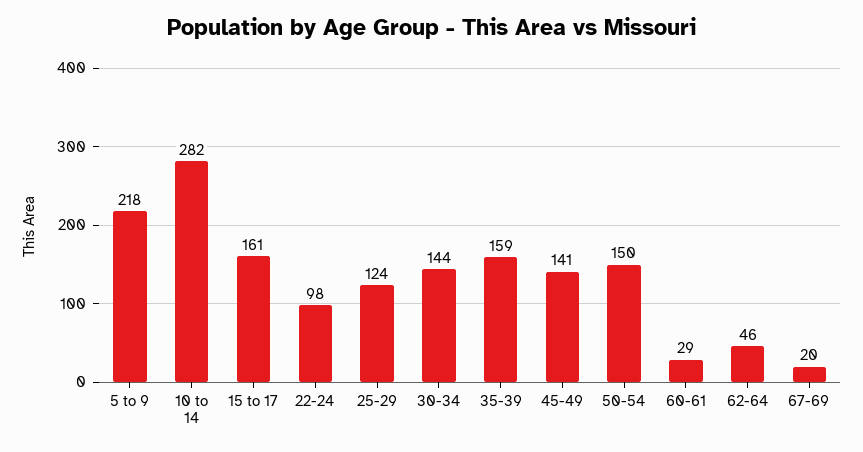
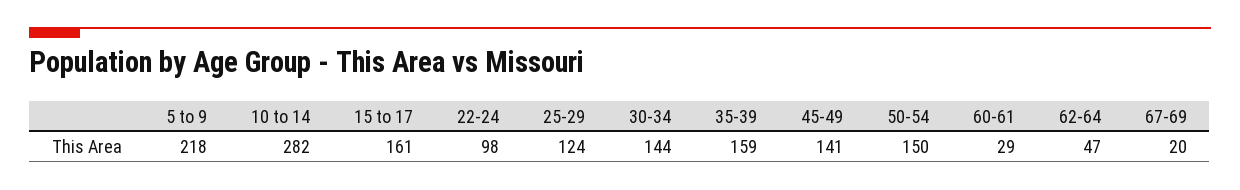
62-64: 46 -> 47

